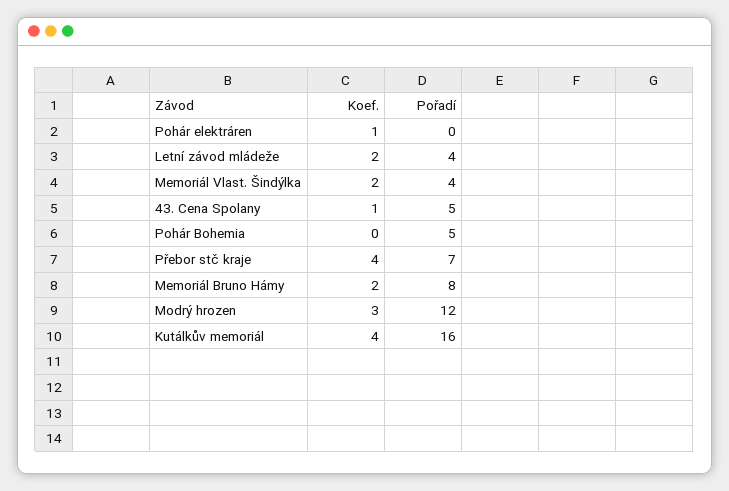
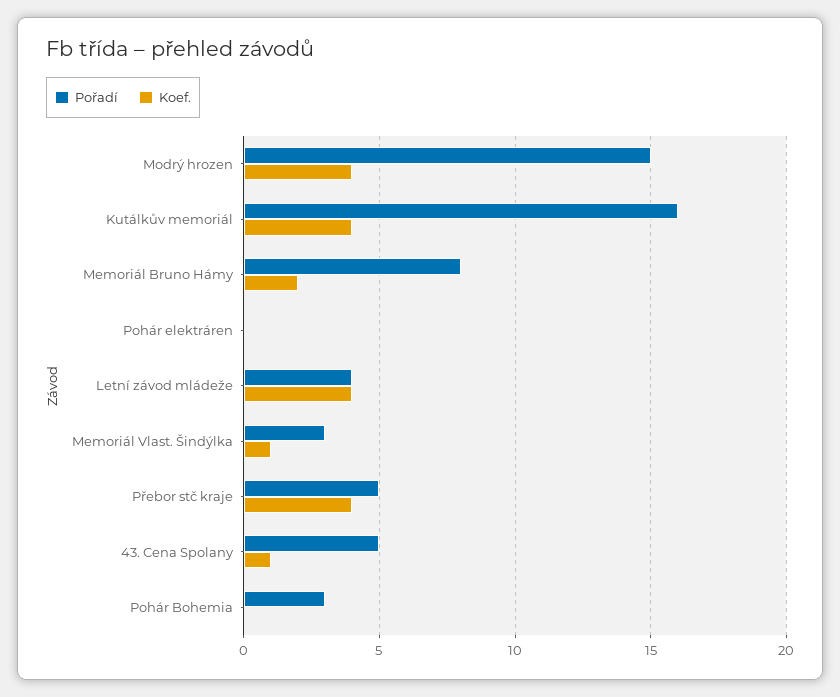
Koef., Pohár elektráren: 1 -> 0
Koef., Letní závod mládeže: 2 -> 4
Koef., Memoriál Vlast. Šindýlka: 2 -> 1
Pořadí, Memoriál Vlast. Šindýlka: 4 -> 3
Pořadí, Pohár Bohemia: 5 -> 3
Pořadí, Přebor stč kraje: 7 -> 5
Koef., Modrý hrozen: 3 -> 4
Pořadí, Modrý hrozen: 12 -> 15

